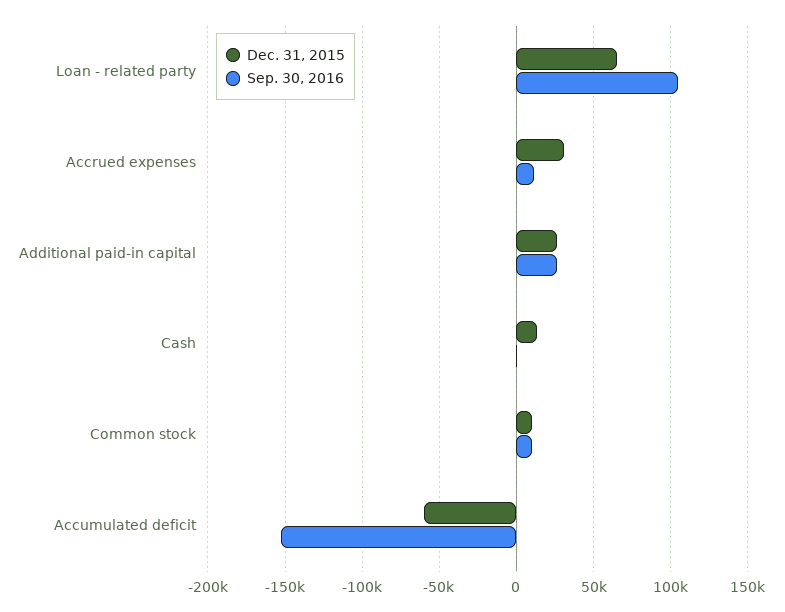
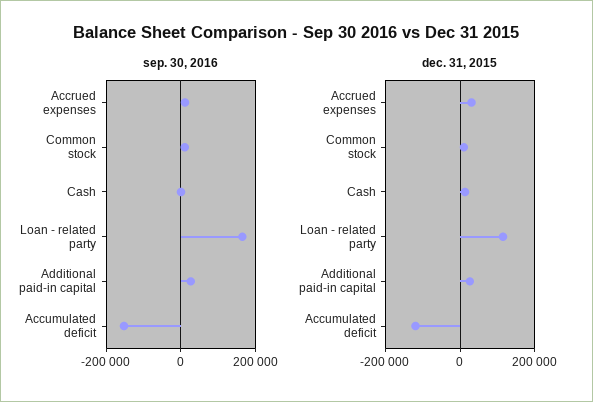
Dec. 31, 2015, Loan - related party: 65000 -> 120000
Sep. 30, 2016, Loan - related party: 105000 -> 160000
Dec. 31, 2015, Accumulated deficit: -60000 -> -120000

